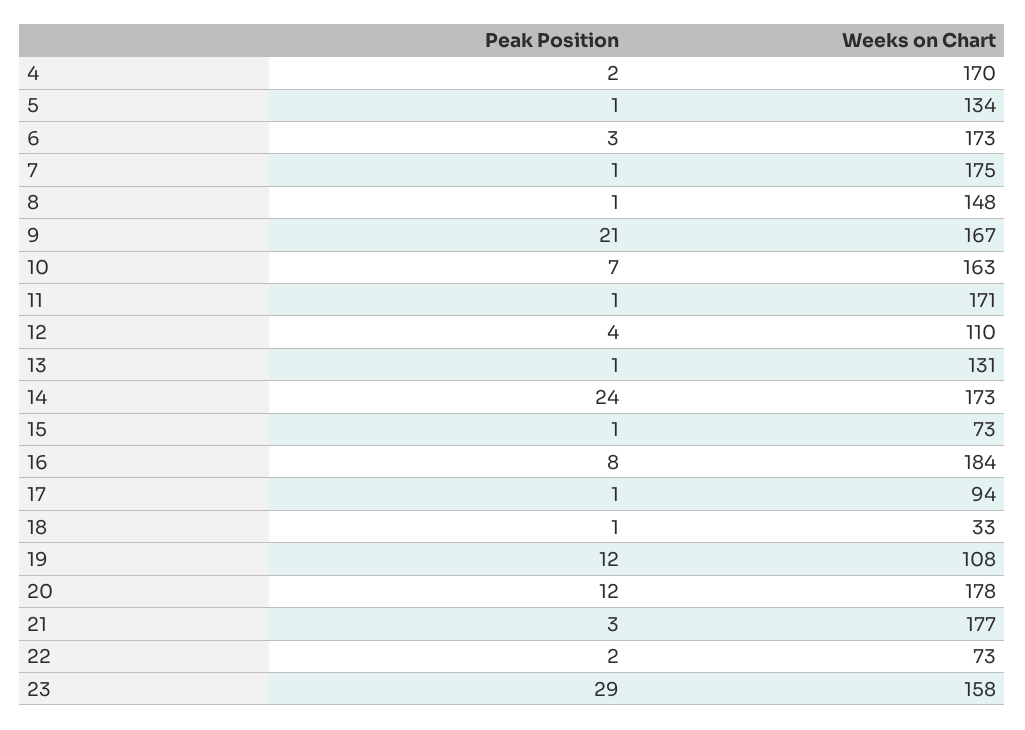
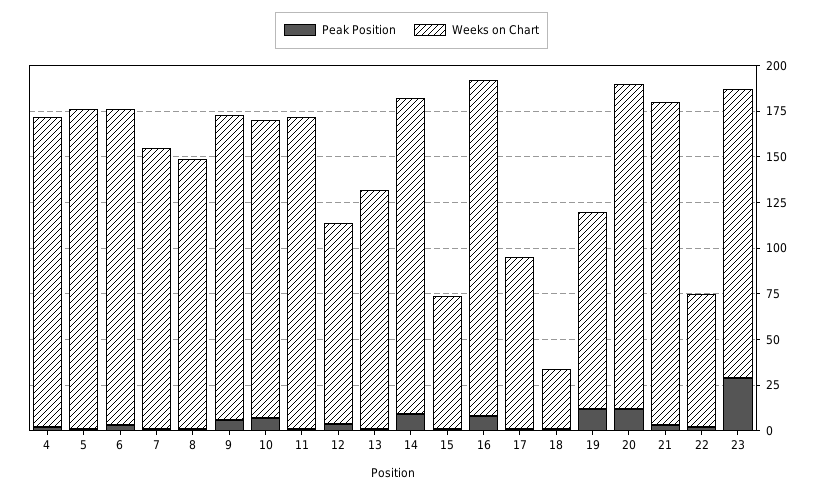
Weeks on Chart, 5: 134 -> 175
Weeks on Chart, 7: 175 -> 155
Peak Position, 9: 21 -> 5
Peak Position, 14: 24 -> 10

